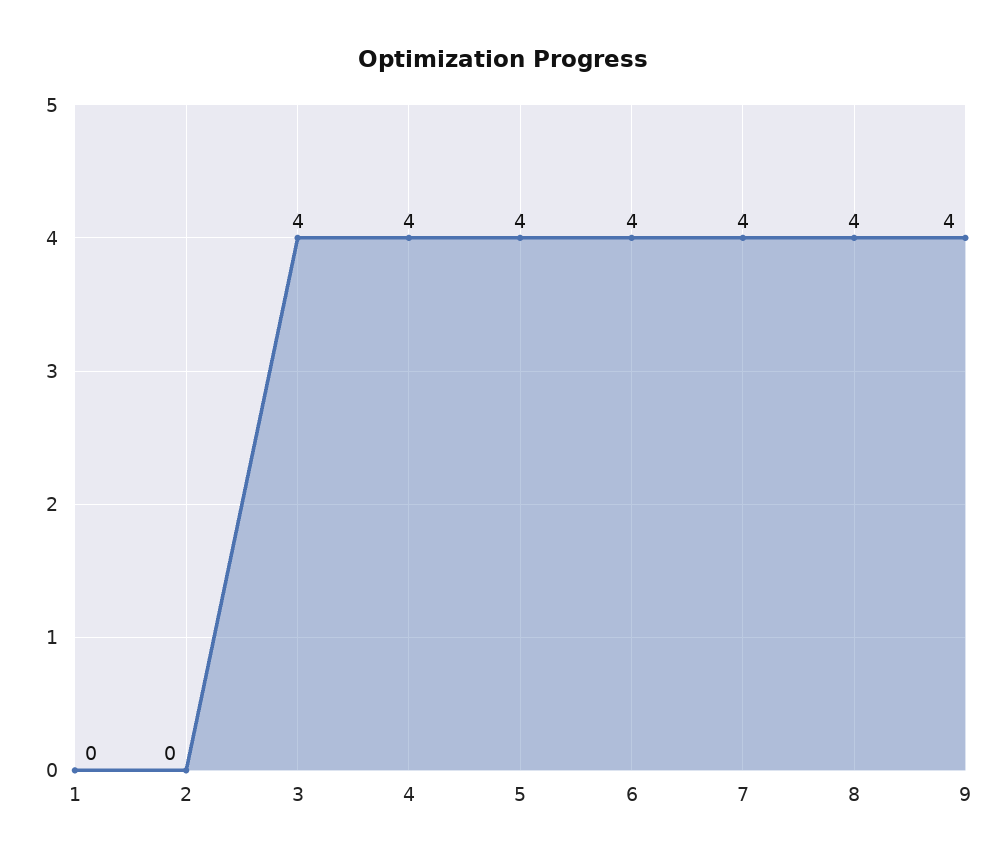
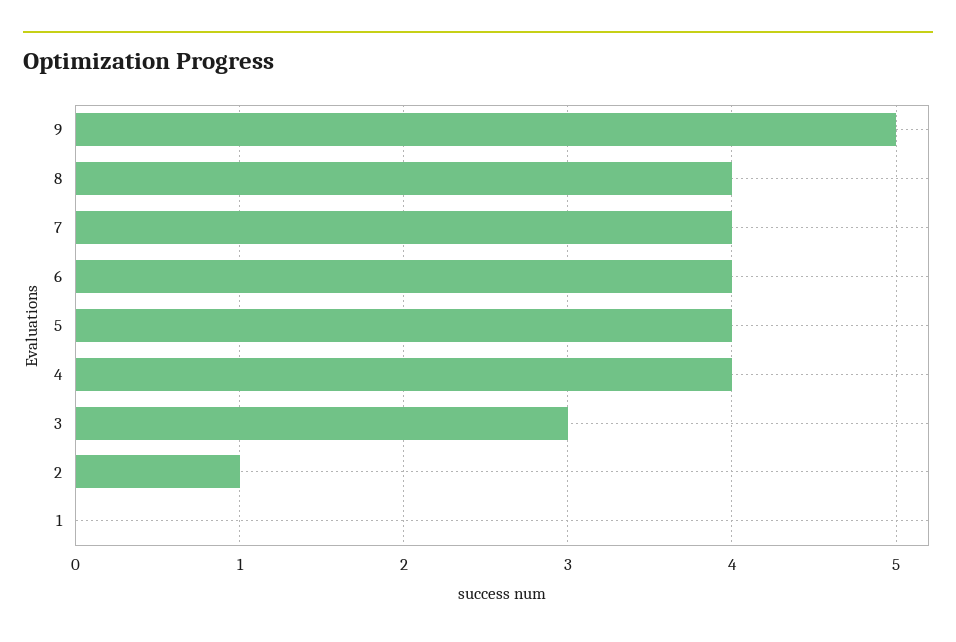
2: 0 -> 1
3: 4 -> 3
9: 4 -> 5

